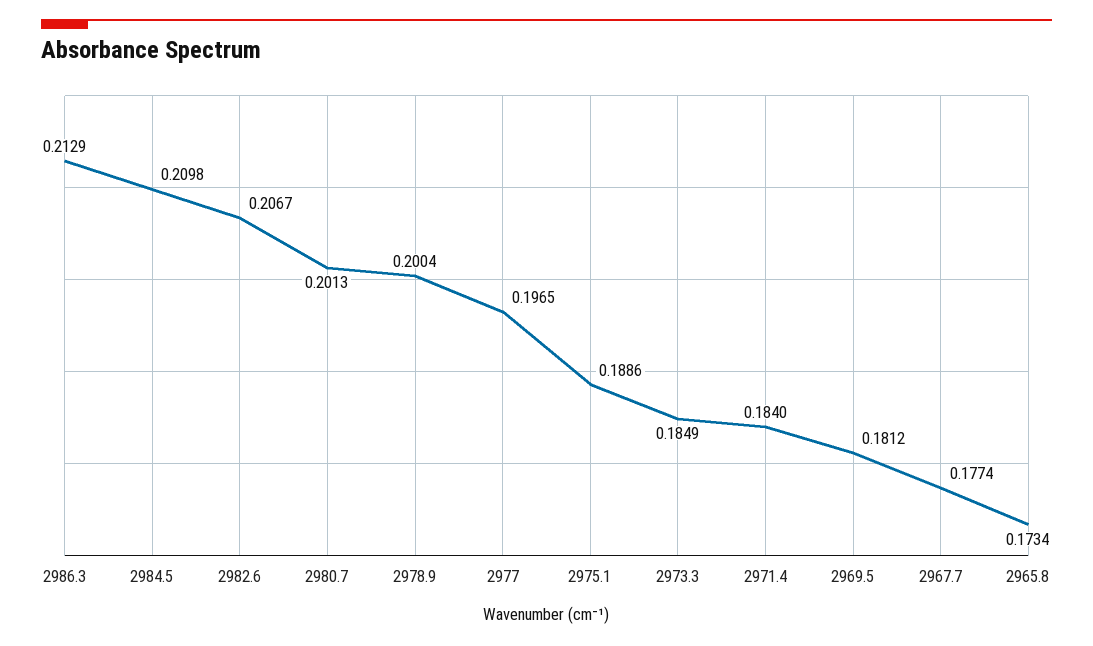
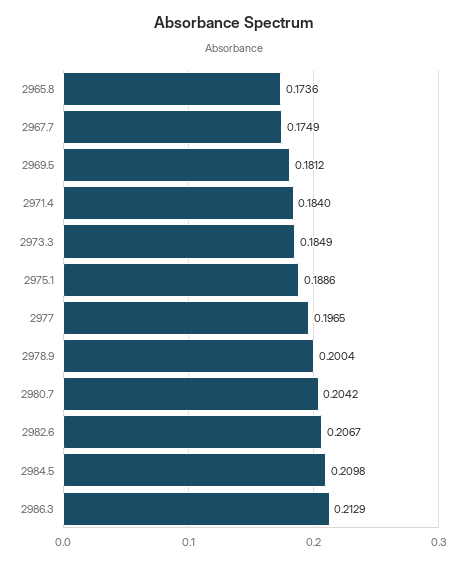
2980.7: 0.2013 -> 0.2042
2967.7: 0.1774 -> 0.1749
2965.8: 0.1734 -> 0.1736

